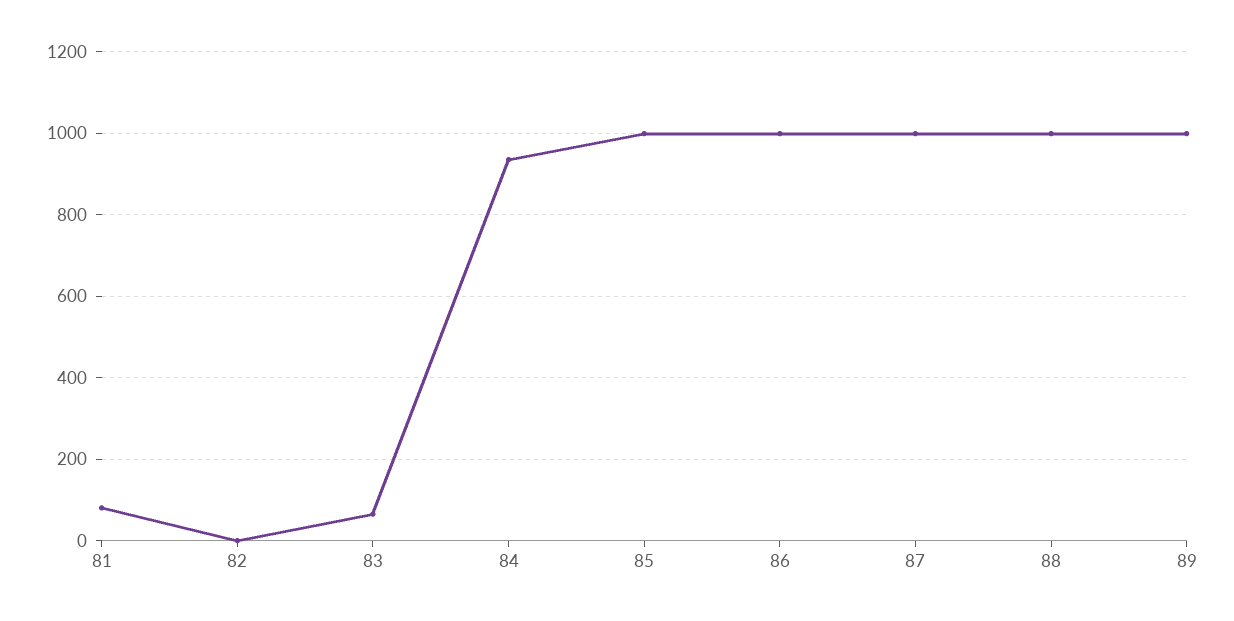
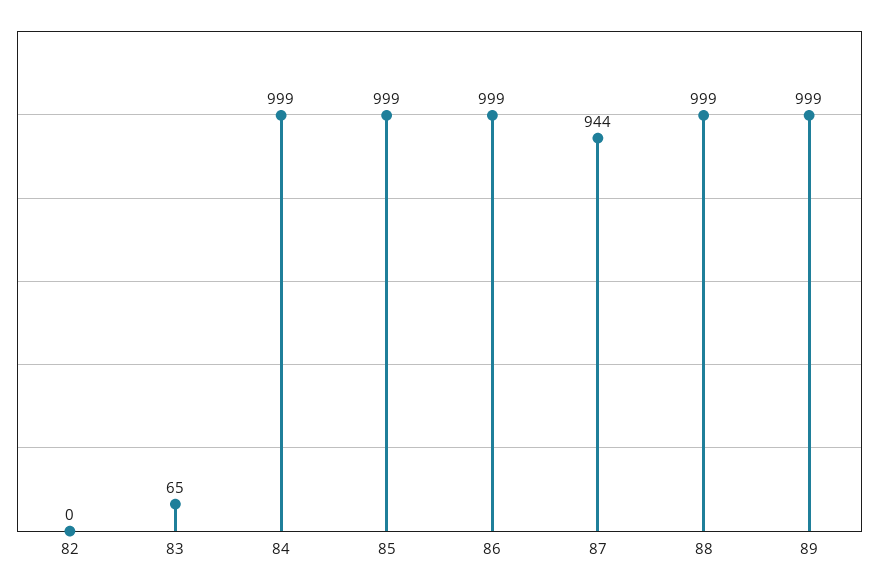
81: 80 -> none
84: 940 -> 999
87: 1000 -> 944

